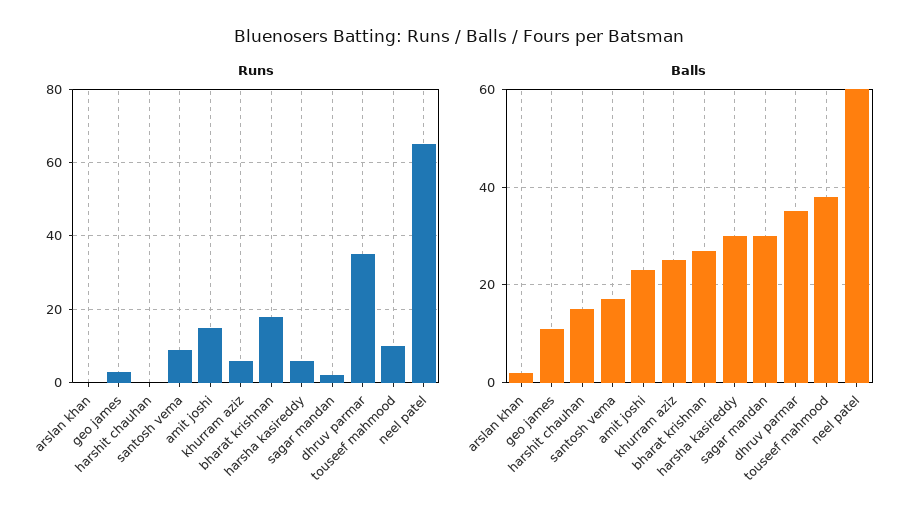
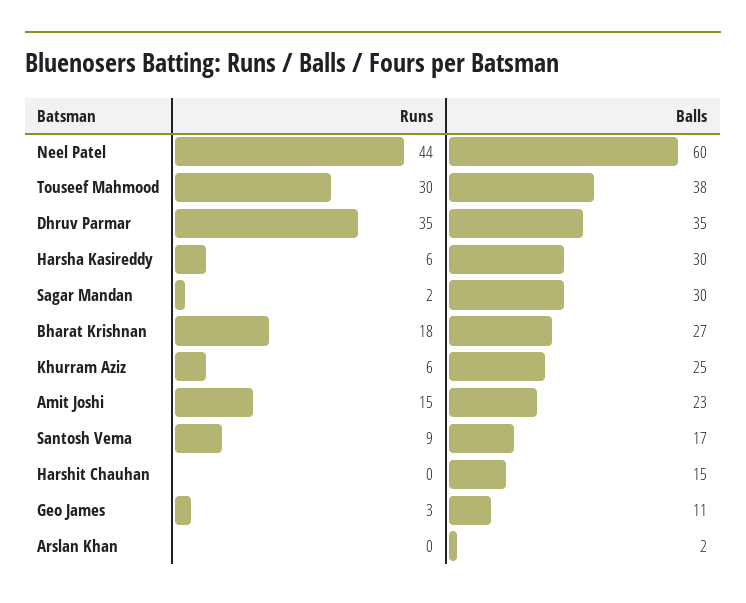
Runs, touseef mahmood: 10 -> 30
Runs, neel patel: 65 -> 44

